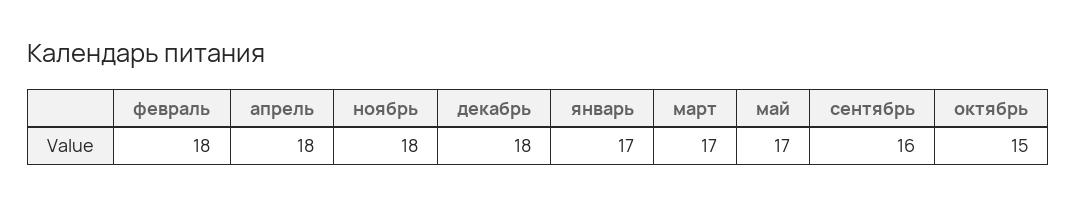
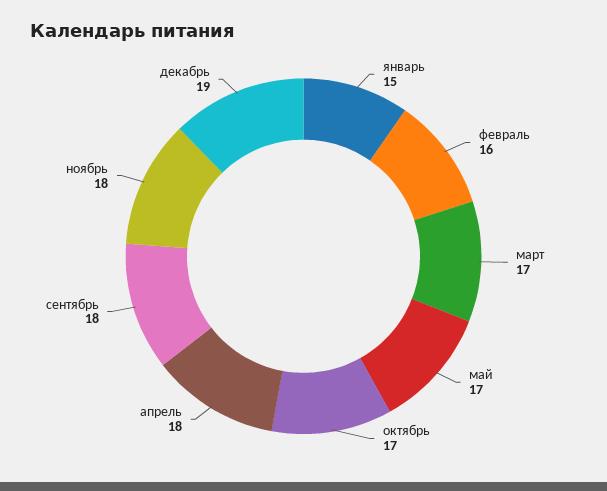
февраль: 18 -> 16
декабрь: 18 -> 19
январь: 17 -> 15
сентябрь: 16 -> 18
октябрь: 15 -> 17

